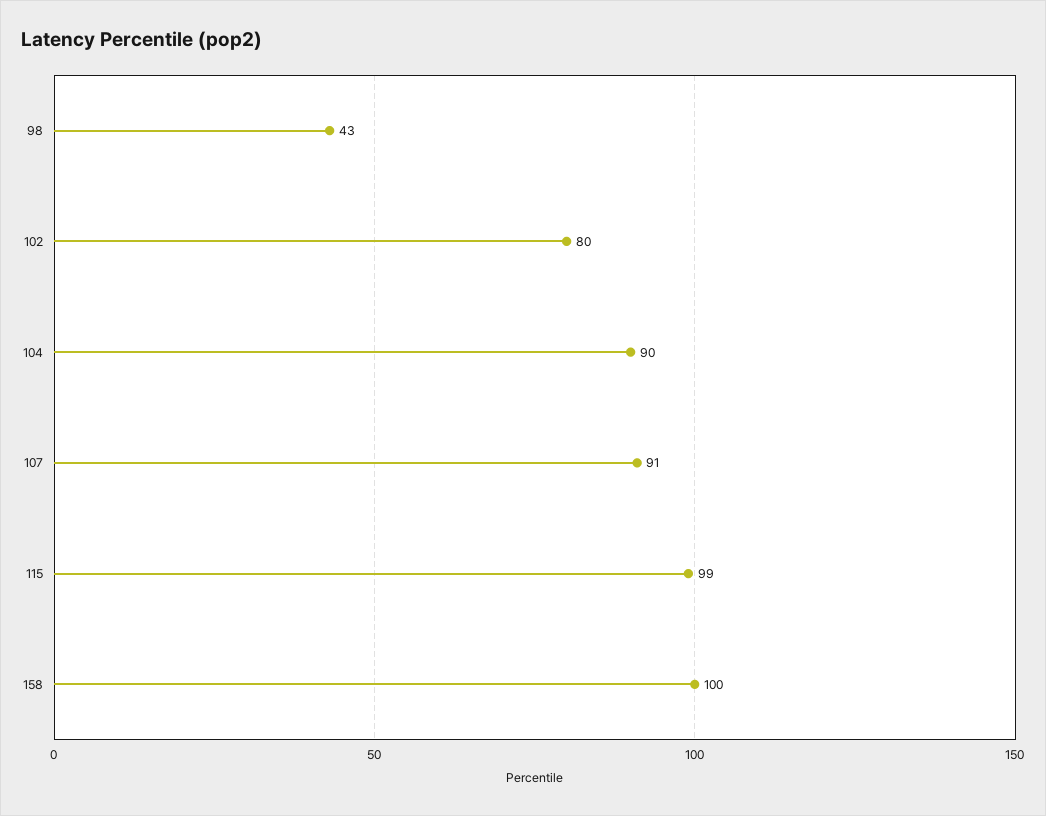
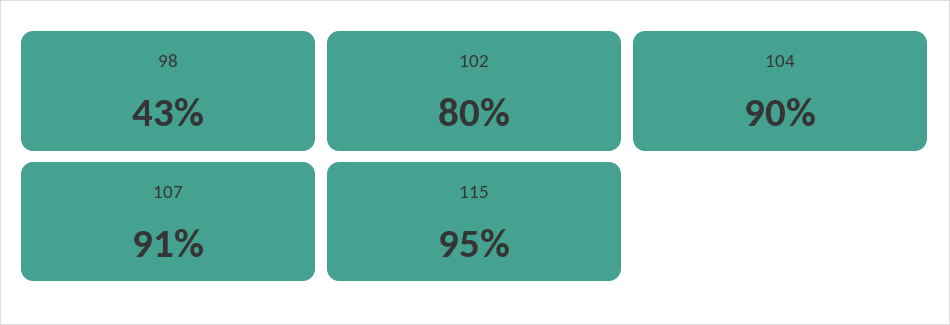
115: 99 -> 95
158: 100 -> none

